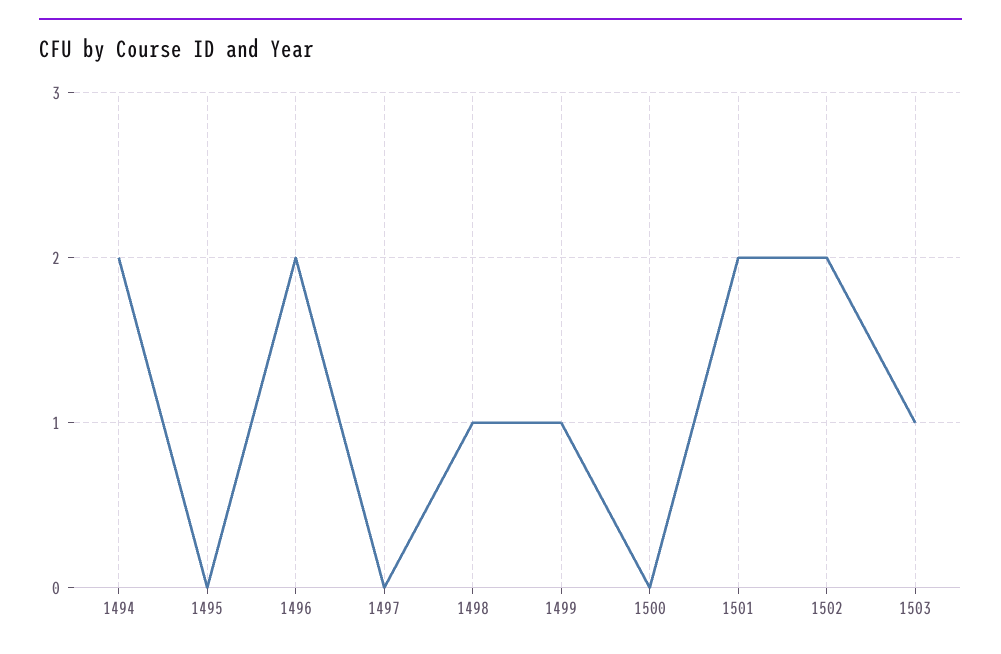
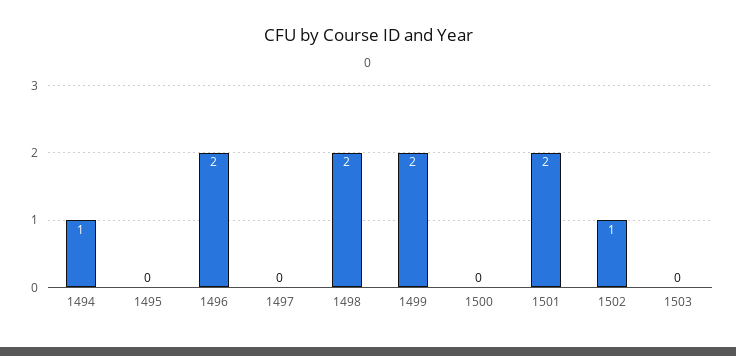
1494: 2 -> 1
1498: 1 -> 2
1499: 1 -> 2
1502: 2 -> 1
1503: 1 -> 0

